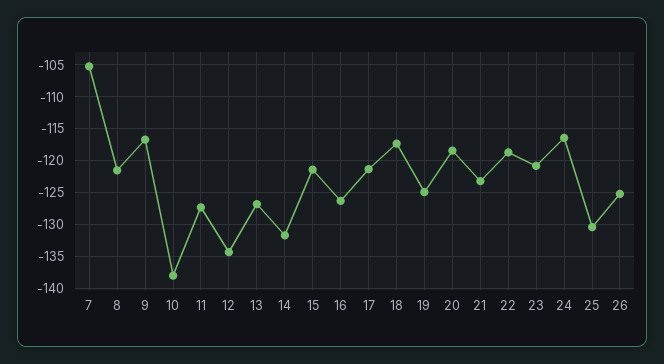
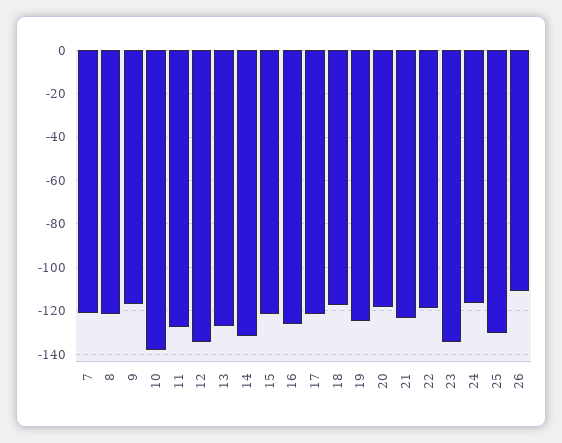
7: -105 -> -120
23: -121 -> -135
26: -125 -> -110

